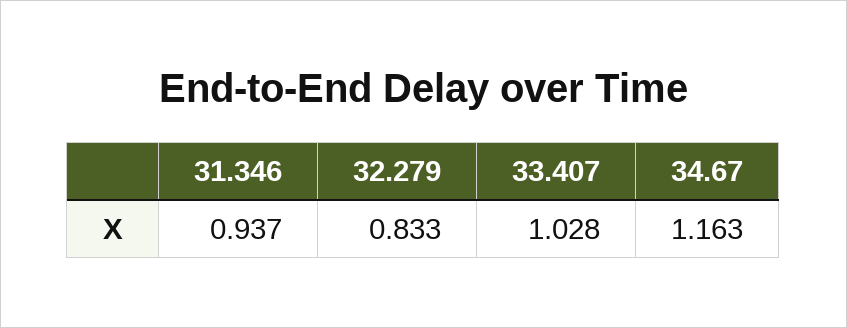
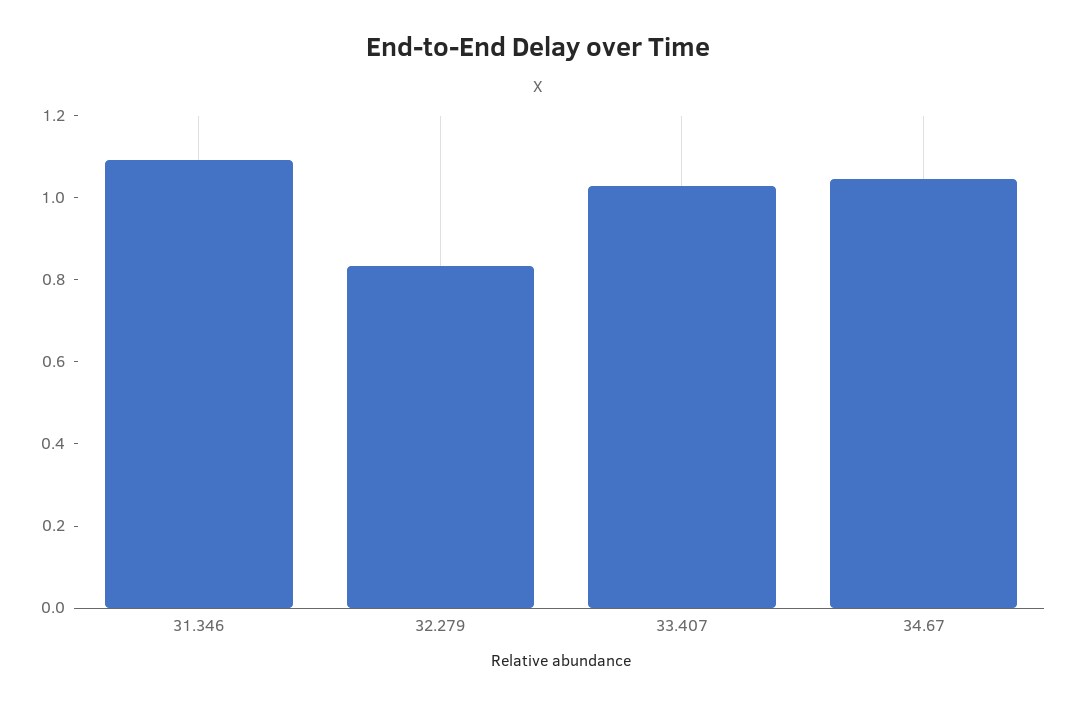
31.346: 0.937 -> 1.1
34.67: 1.163 -> 1.05

